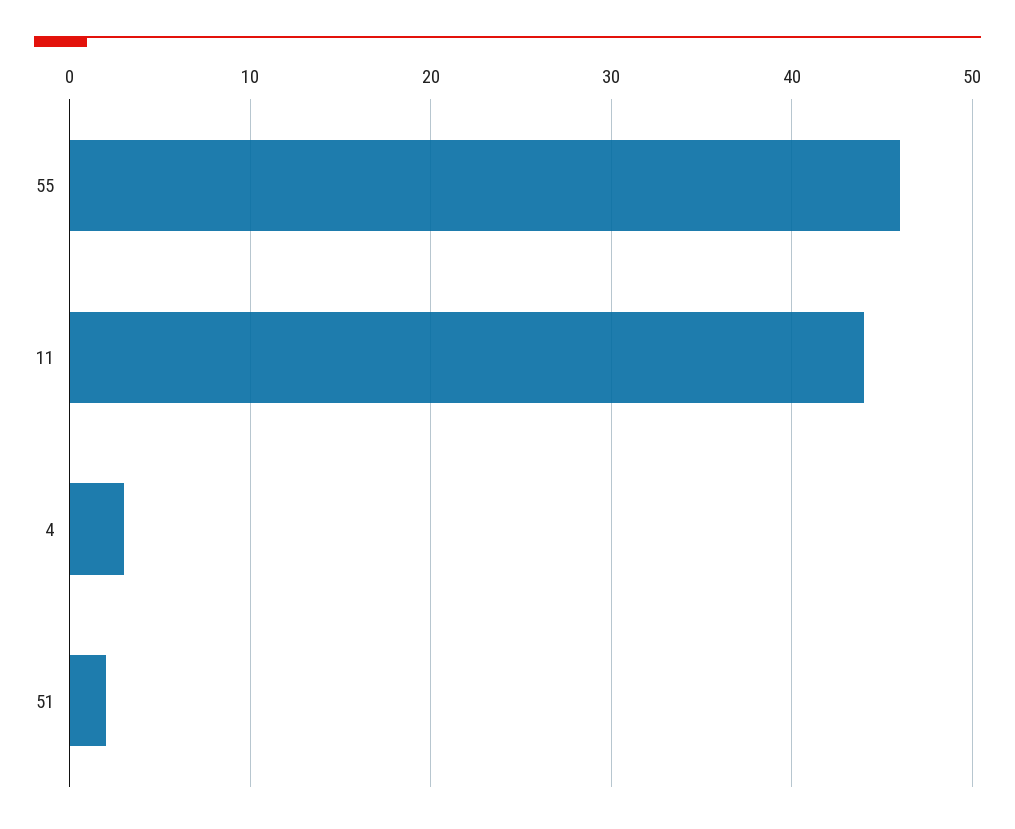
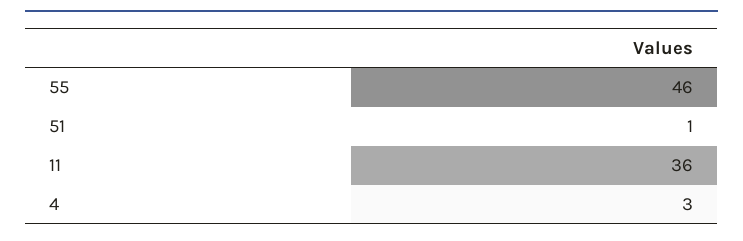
11: 44 -> 36
51: 2 -> 1

